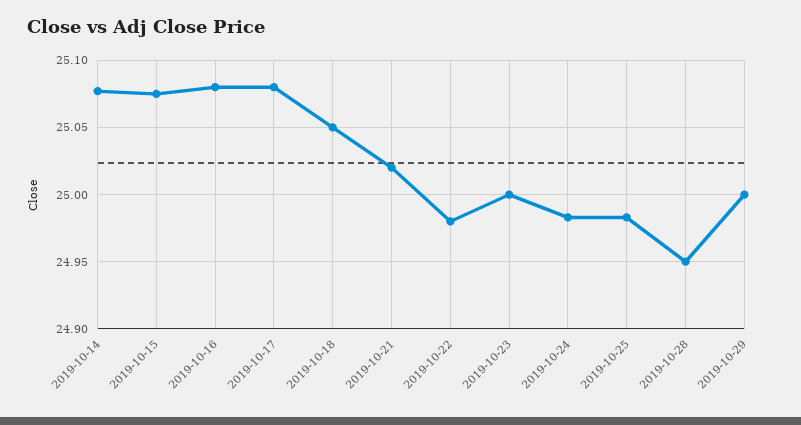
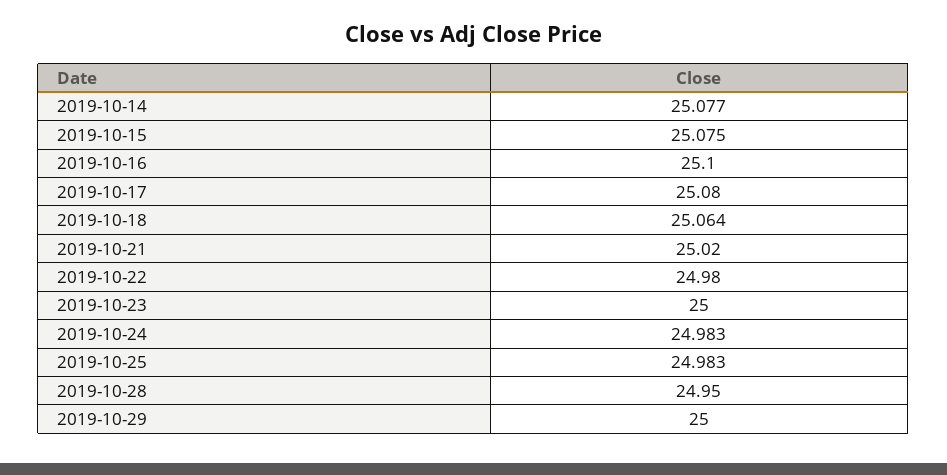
2019-10-16: 25.08 -> 25.1
2019-10-18: 25.05 -> 25.064

